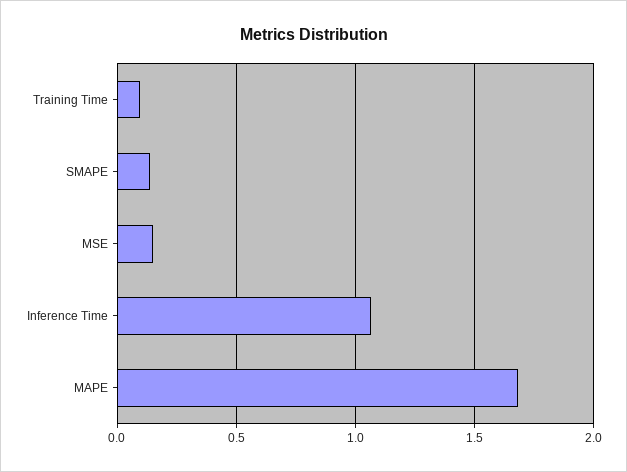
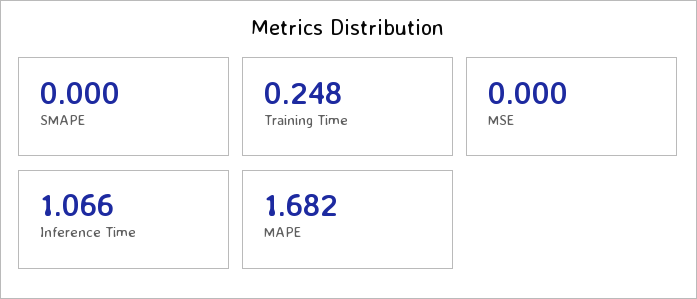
Training Time: 0.1 -> 0.248
SMAPE: 0.15 -> 0
MSE: 0.15 -> 0

